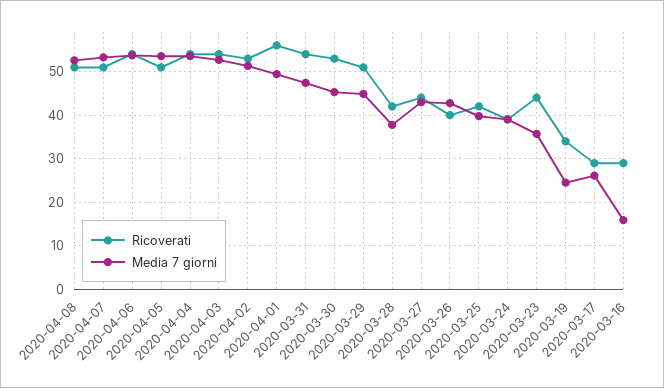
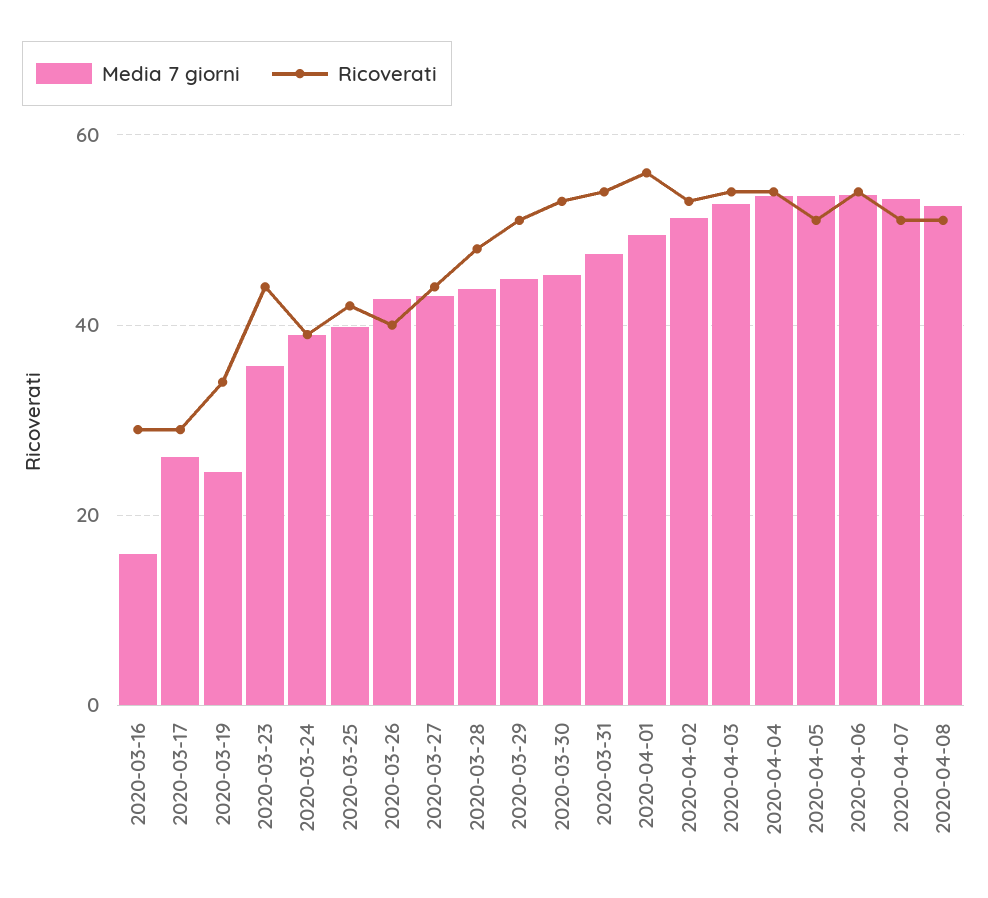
Ricoverati, 2020-03-28: 42 -> 48
Media 7 giorni, 2020-03-28: 38 -> 44

